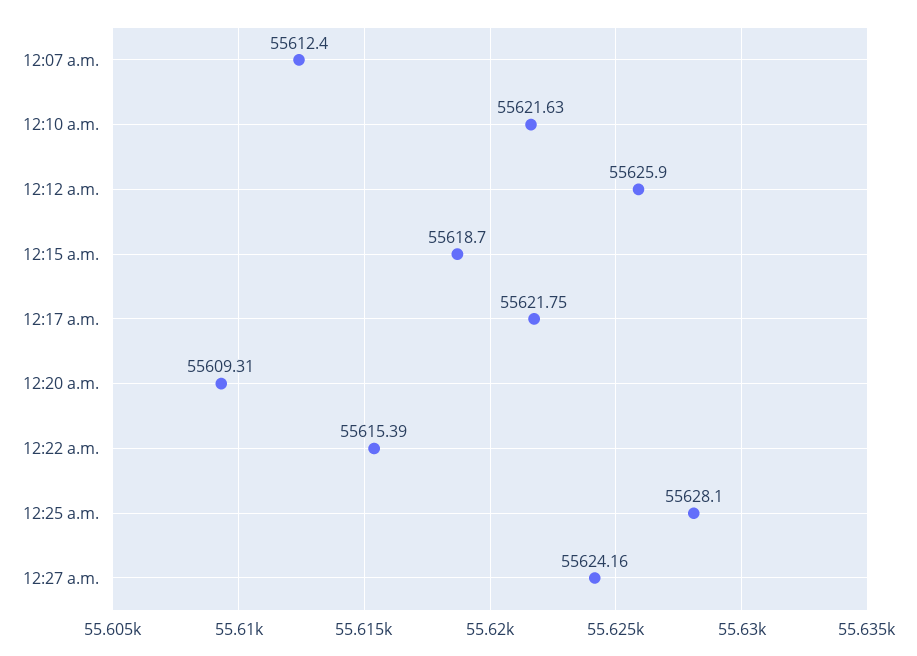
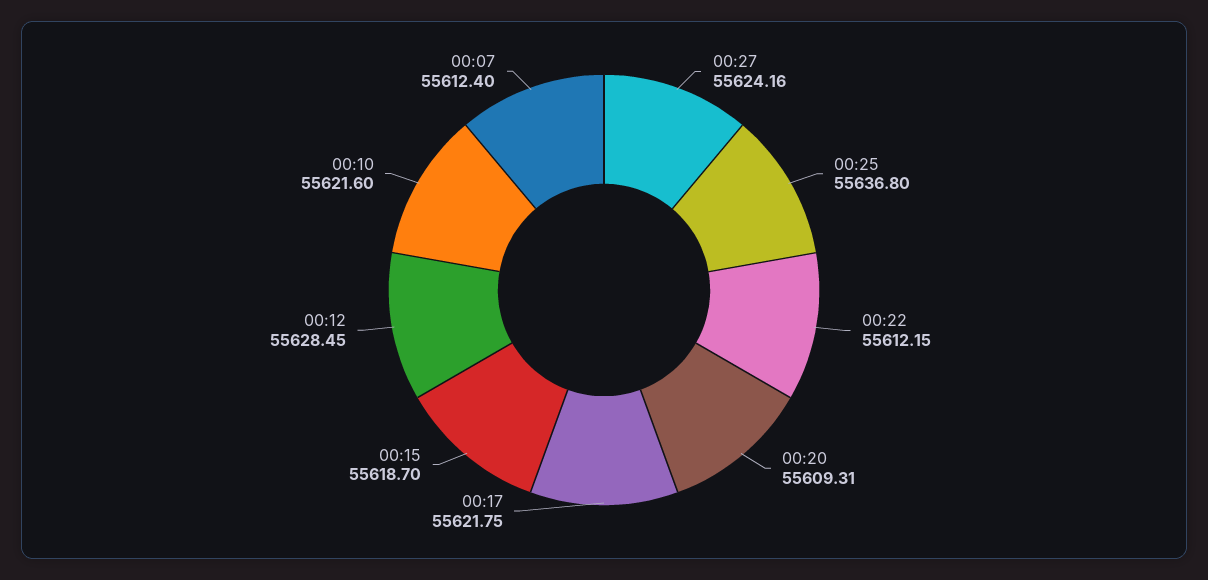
12:10 a.m.: 55621.63 -> 55621.6
12:12 a.m.: 55625.9 -> 55628.45
12:22 a.m.: 55615.39 -> 55612.15
12:25 a.m.: 55628.1 -> 55636.8

